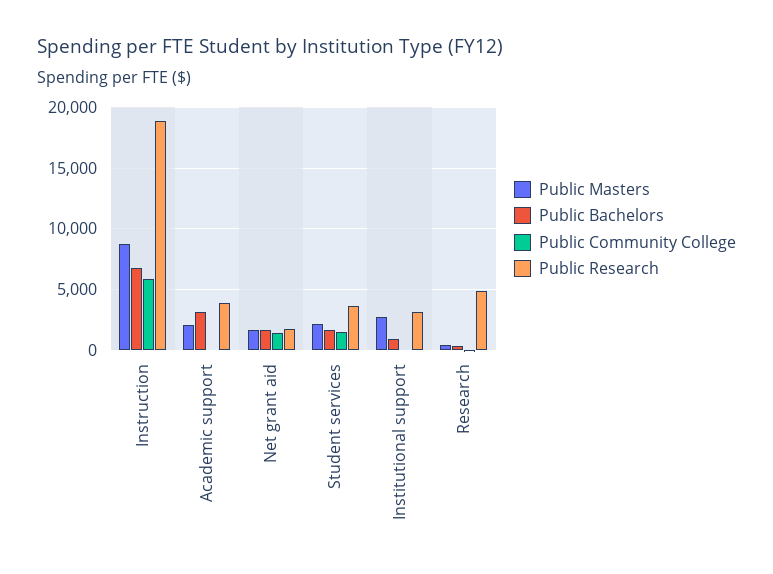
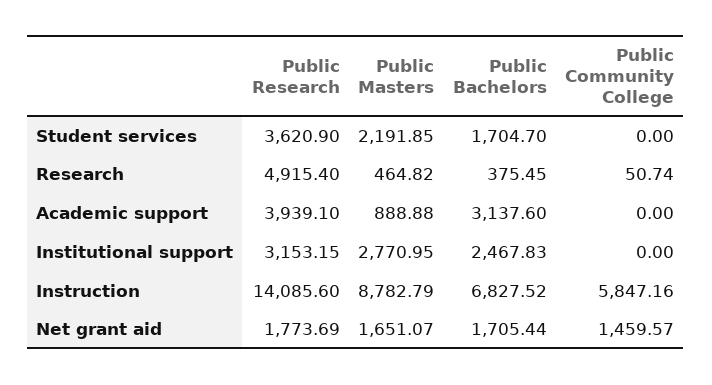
Public Research, Instruction: 19000 -> 14085.6
Public Masters, Academic support: 2000 -> 888.88
Public Community College, Student services: 1500 -> 0
Public Bachelors, Institutional support: 1000 -> 2467.83

